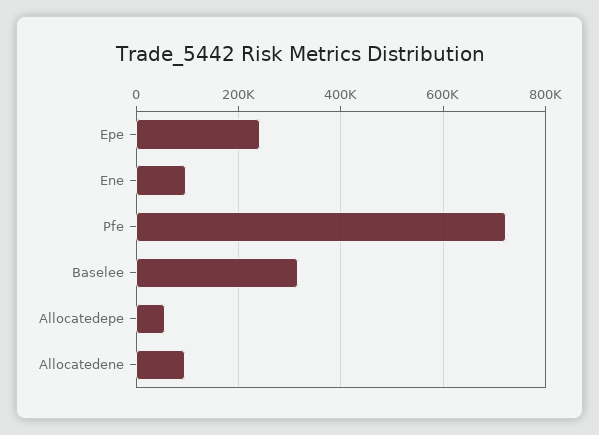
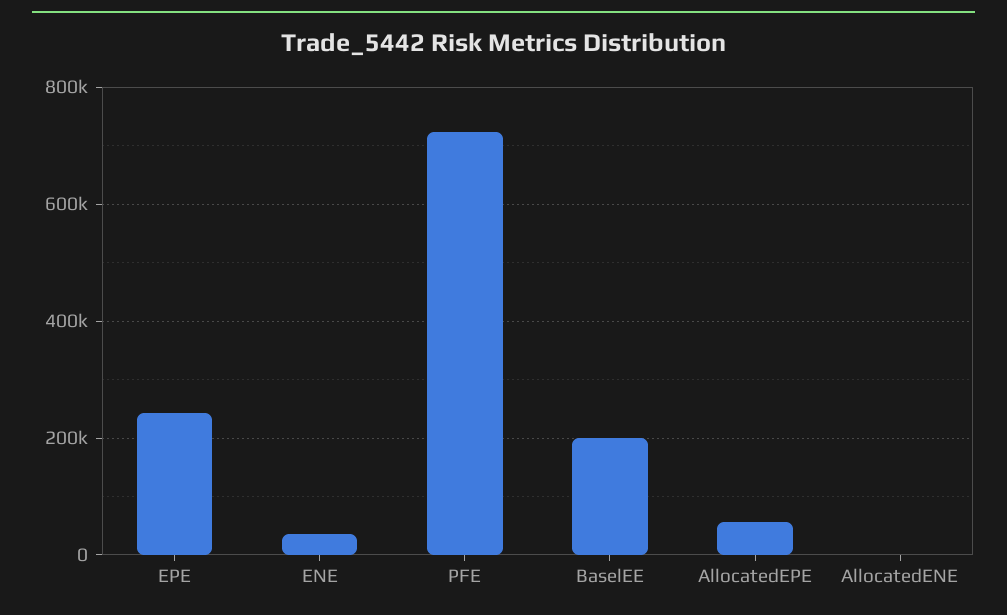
Ene: 100000 -> 40000
Baselee: 320000 -> 200000
Allocatedene: 100000 -> 0

